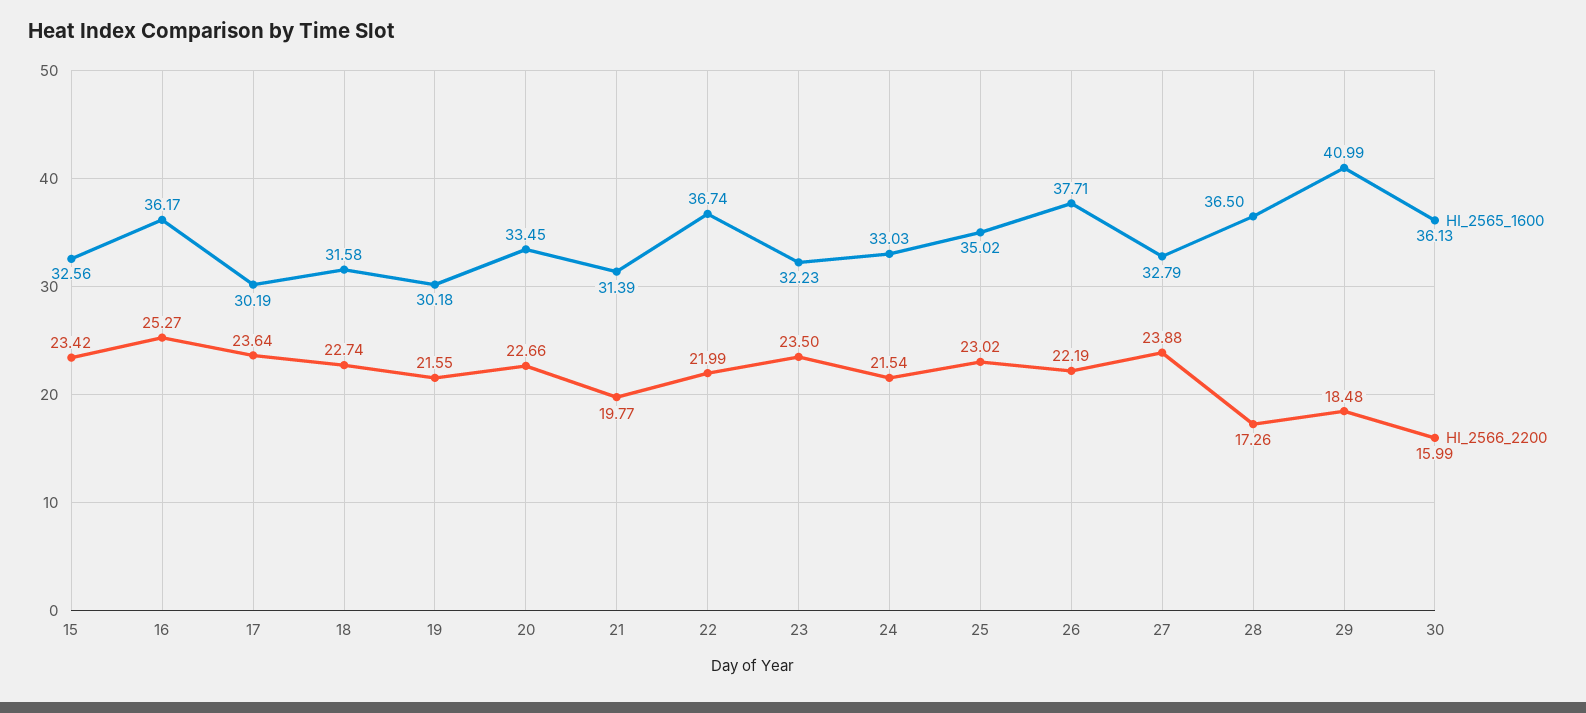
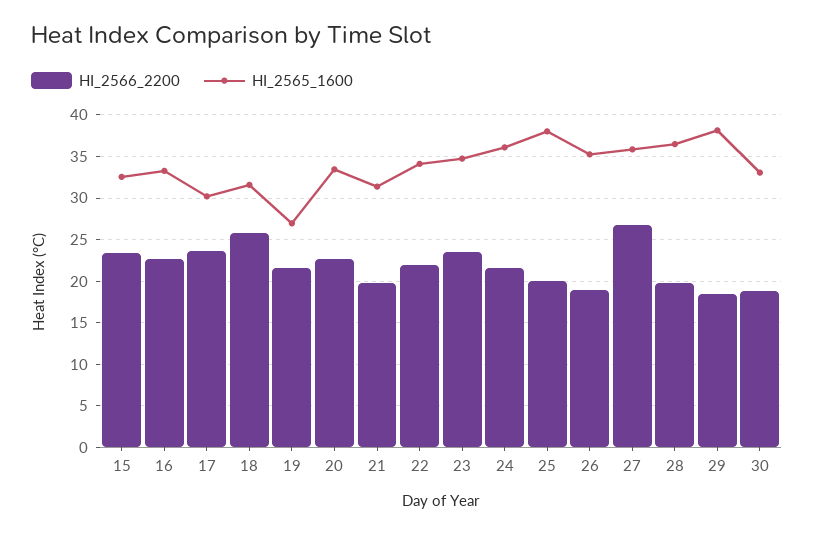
HI_2565_1600, 16: 36.17 -> 33
HI_2566_2200, 16: 25.27 -> 23
HI_2566_2200, 18: 22.74 -> 26
HI_2565_1600, 19: 30.18 -> 27
HI_2565_1600, 22: 36.74 -> 34
HI_2565_1600, 23: 32.23 -> 35
HI_2565_1600, 24: 33.03 -> 36
HI_2565_1600, 25: 35.02 -> 38
HI_2566_2200, 25: 23.02 -> 20
HI_2565_1600, 26: 37.71 -> 35
HI_2566_2200, 26: 22.19 -> 19
HI_2565_1600, 27: 32.79 -> 36
HI_2566_2200, 27: 23.88 -> 27
HI_2566_2200, 28: 17.26 -> 20
HI_2565_1600, 29: 40.99 -> 38
HI_2565_1600, 30: 36.13 -> 33
HI_2566_2200, 30: 15.99 -> 19

